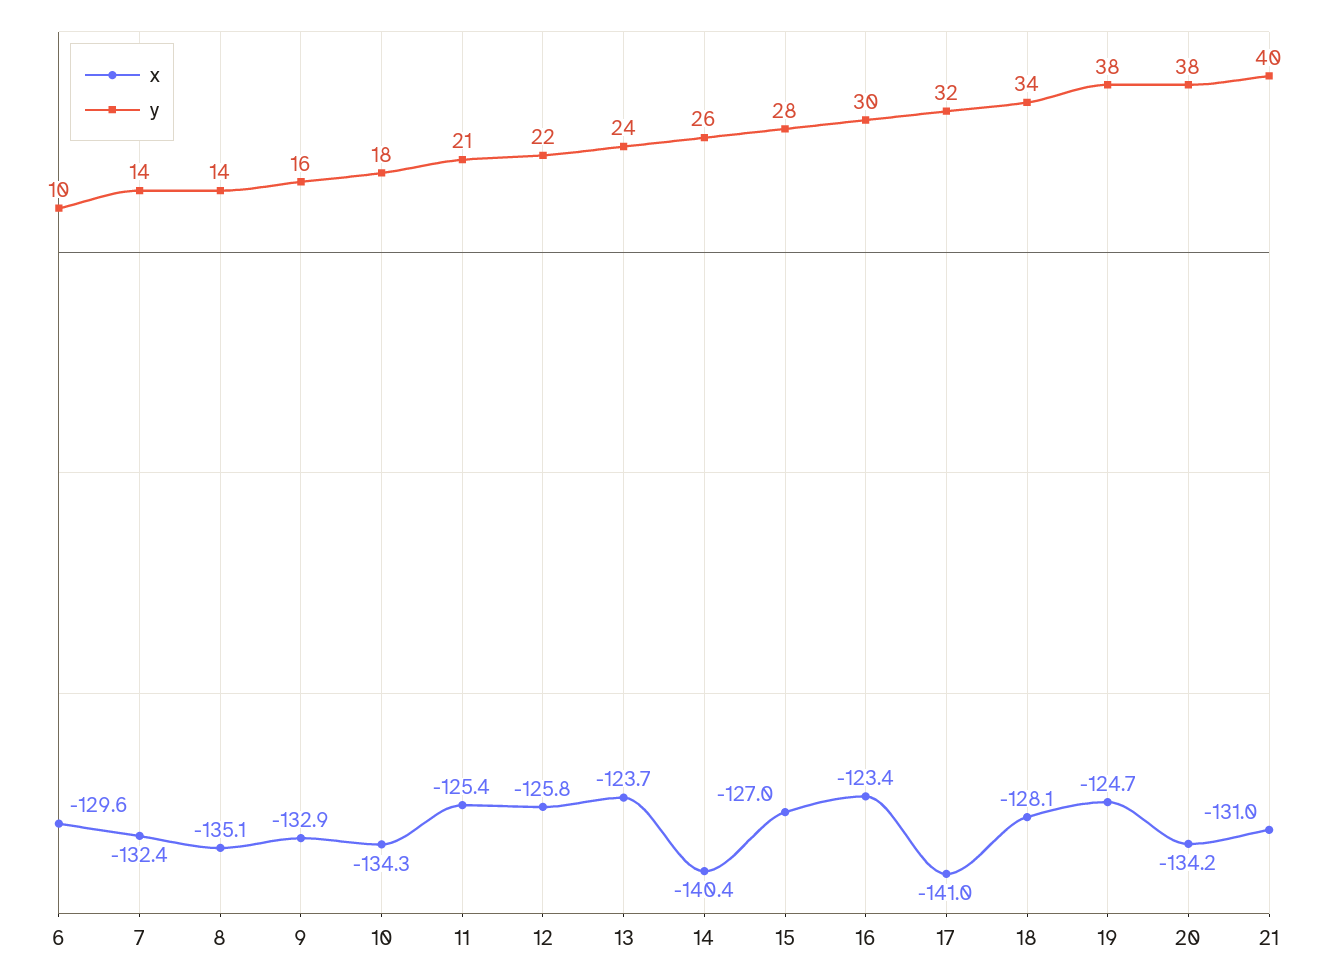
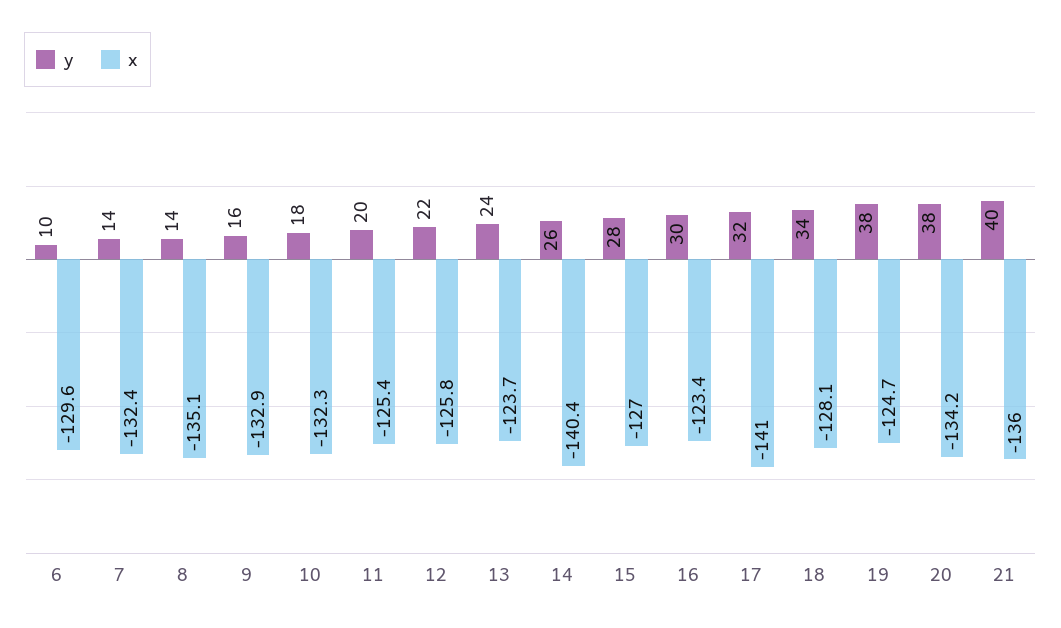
x, 10: -134.3 -> -132.3
y, 11: 21 -> 20
x, 21: -131 -> -136

